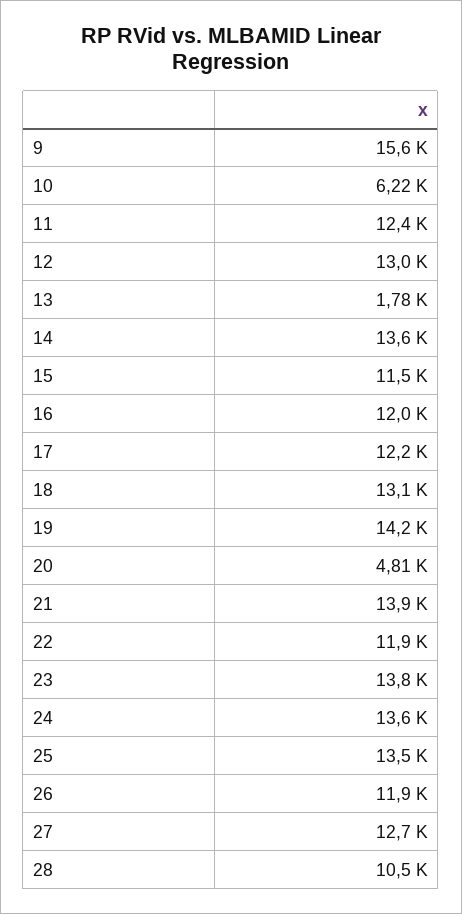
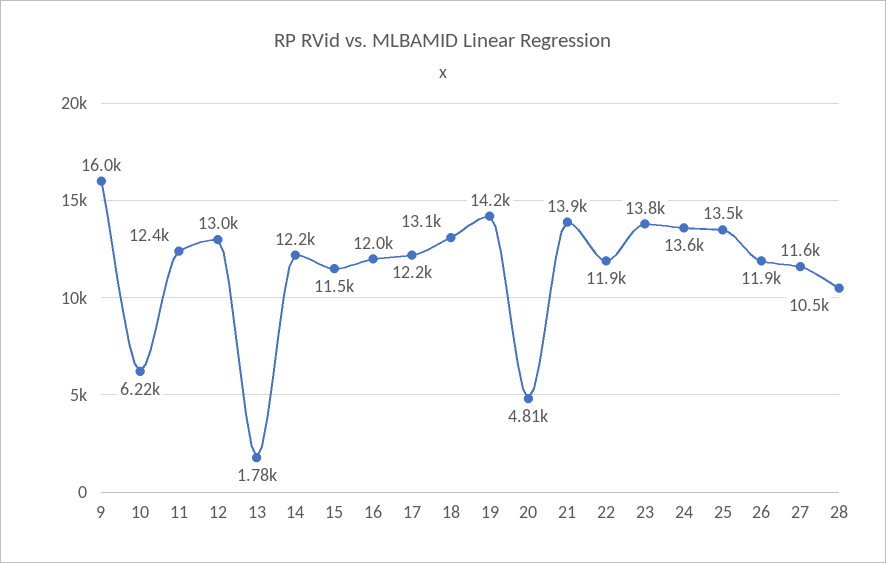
9: 15600 -> 16000
14: 13600 -> 12200
27: 12700 -> 11600

